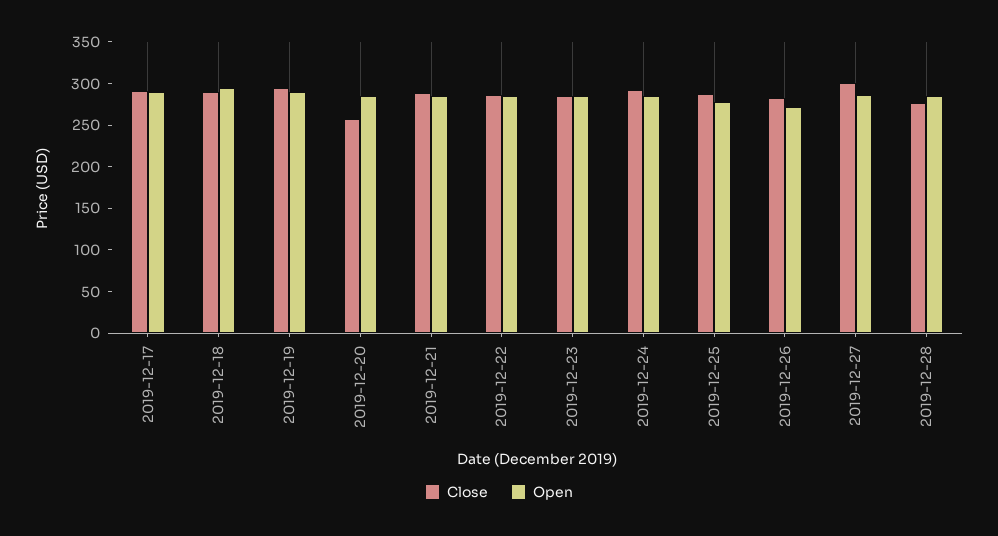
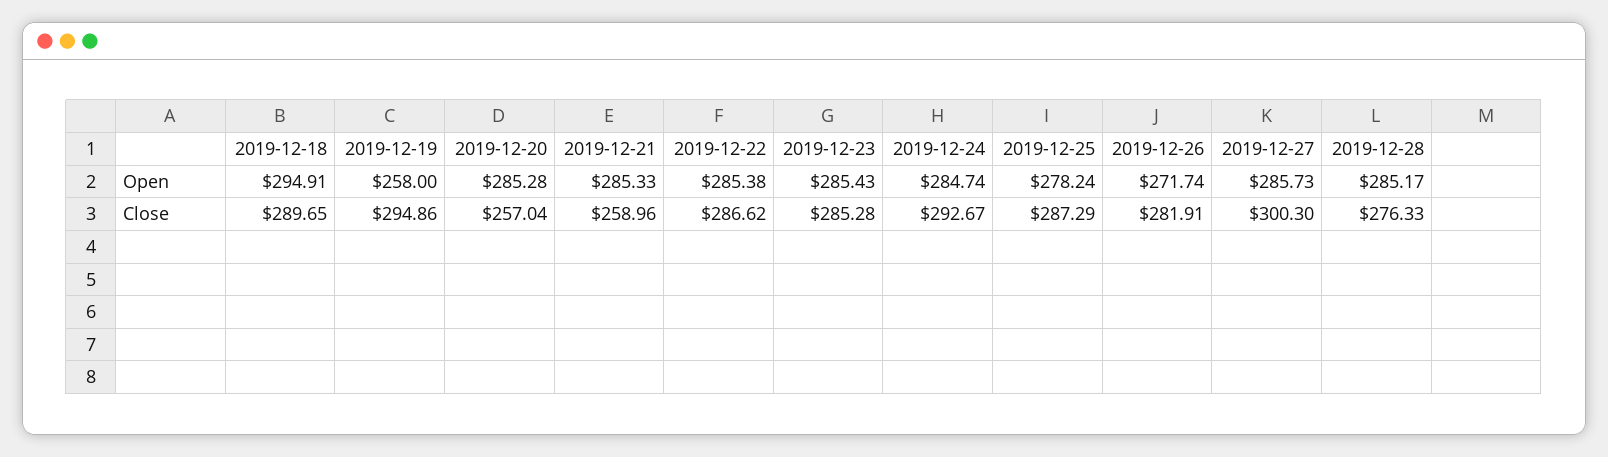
Close, 2019-12-17: 290 -> none
Open, 2019-12-17: 290 -> none
Open, 2019-12-19: 290 -> 258
Close, 2019-12-21: 290 -> 258.96

